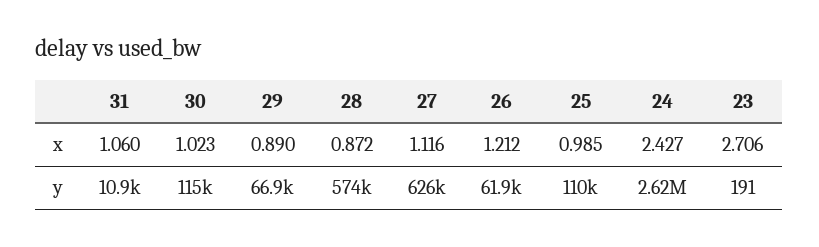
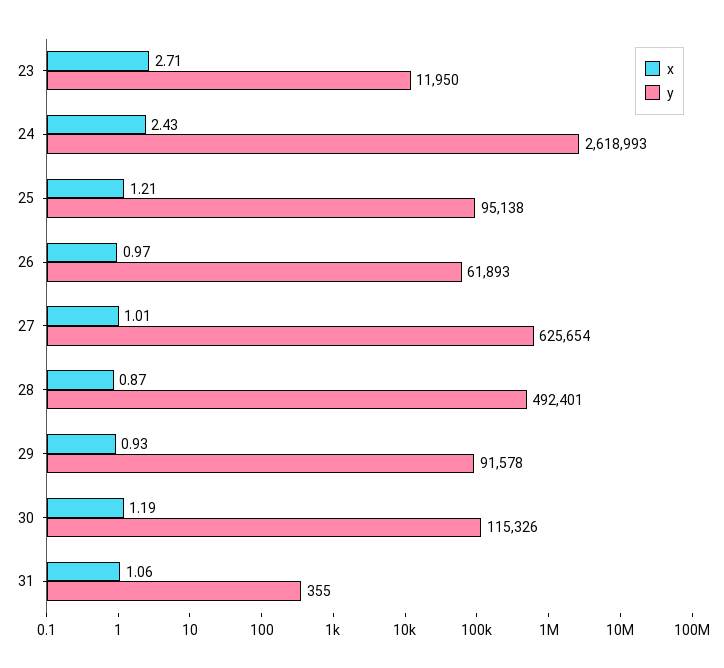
x, 30: 1.023 -> 1.19
x, 29: 0.89 -> 0.93
x, 27: 1.116 -> 1.01
x, 26: 1.212 -> 0.97
x, 25: 0.985 -> 1.21
y, 31: 10900 -> 355
y, 29: 66900 -> 91578
y, 28: 574000 -> 492401
y, 25: 110000 -> 95138
y, 23: 191 -> 11950

